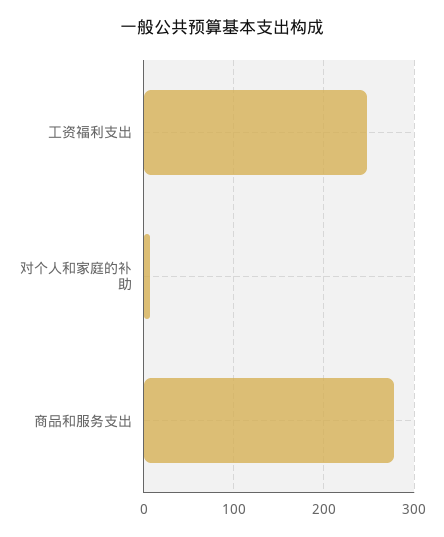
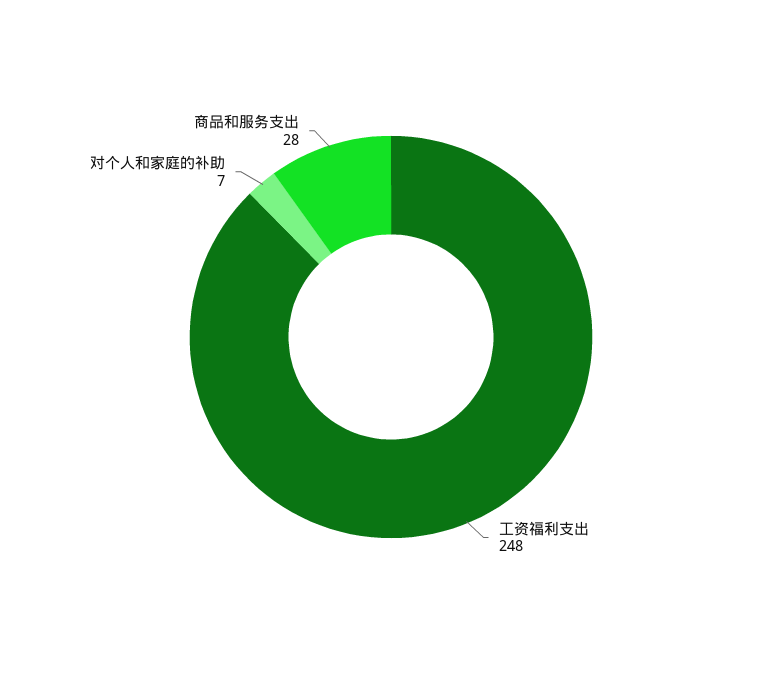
商品和服务支出: 280 -> 28

